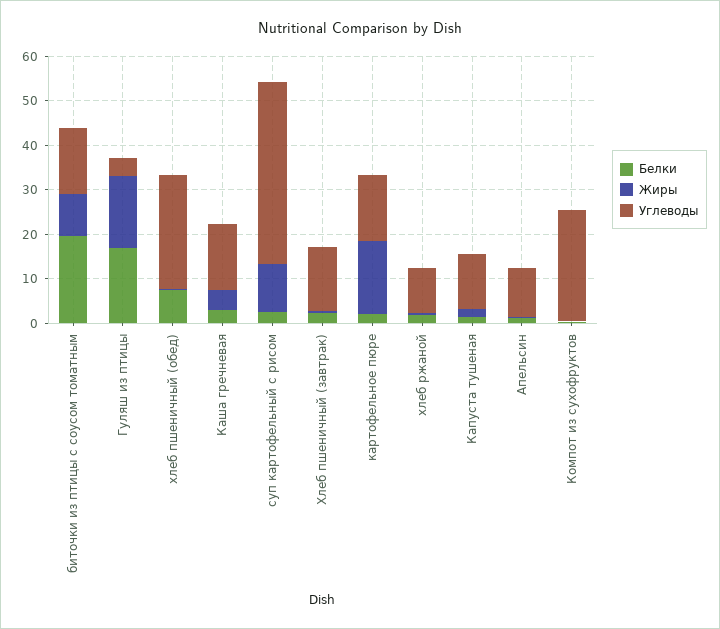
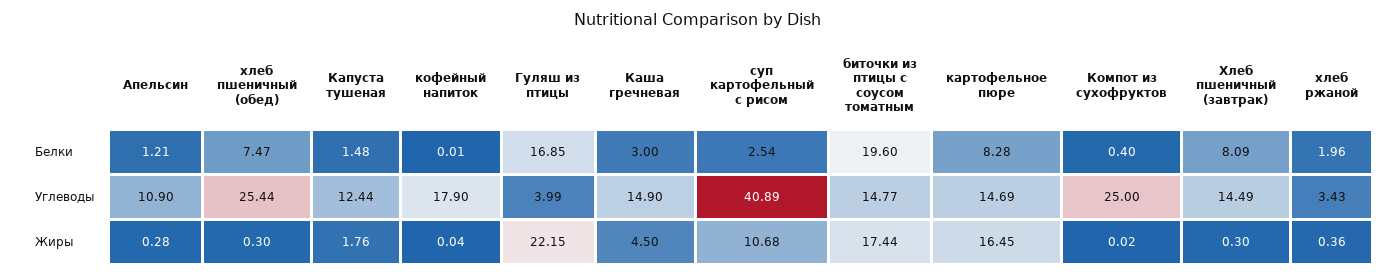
Жиры, биточки из птицы с соусом томатным: 10 -> 17.44
Жиры, Гуляш из птицы: 16 -> 22.15
Белки, Хлеб пшеничный (завтрак): 2 -> 8.09
Белки, картофельное пюре: 2 -> 8.28
Углеводы, хлеб ржаной: 10 -> 3.43
Белки, кофейный напиток: none -> 0.01
Углеводы, кофейный напиток: none -> 17.9
Жиры, кофейный напиток: none -> 0.04

